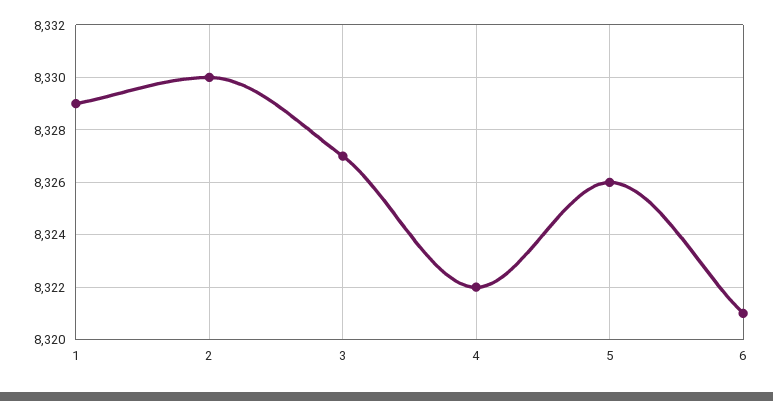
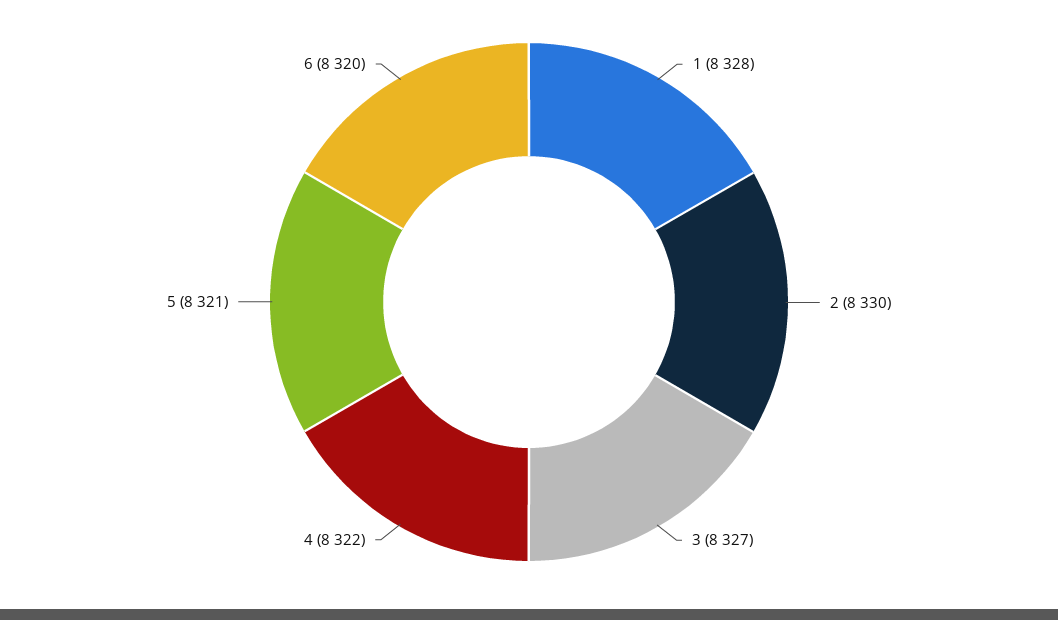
1: 8329 -> 8328
5: 8326 -> 8321
6: 8321 -> 8320

